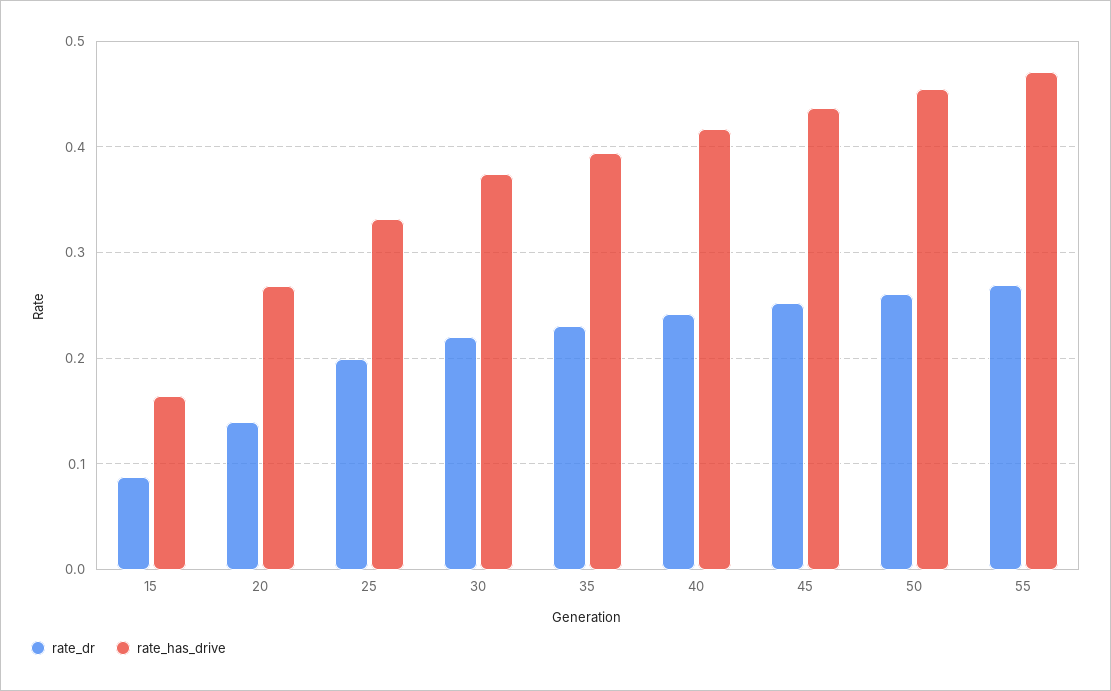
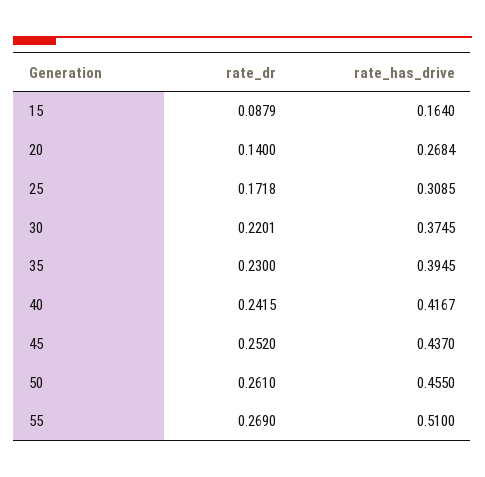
rate_dr, 25: 0.2 -> 0.1718
rate_has_drive, 25: 0.33 -> 0.3085
rate_has_drive, 55: 0.47 -> 0.51

